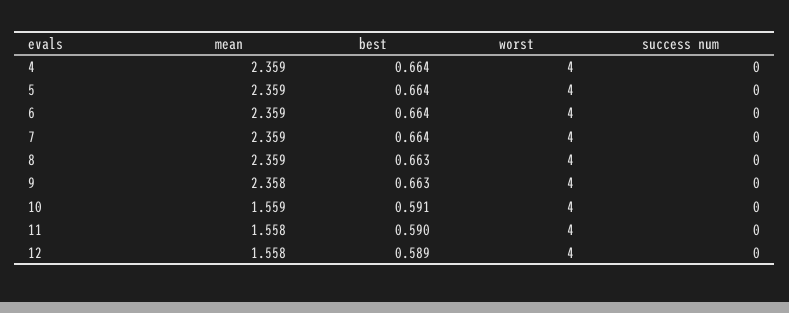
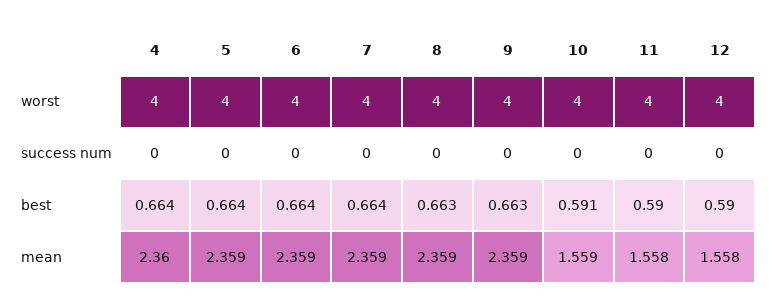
mean, 4: 2.359 -> 2.36
mean, 9: 2.358 -> 2.359
best, 12: 0.589 -> 0.59

